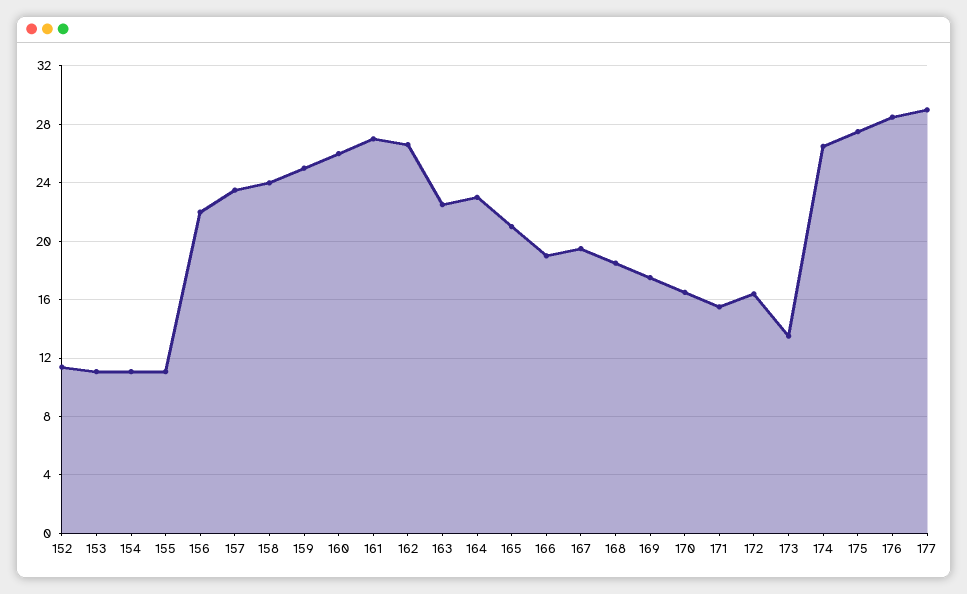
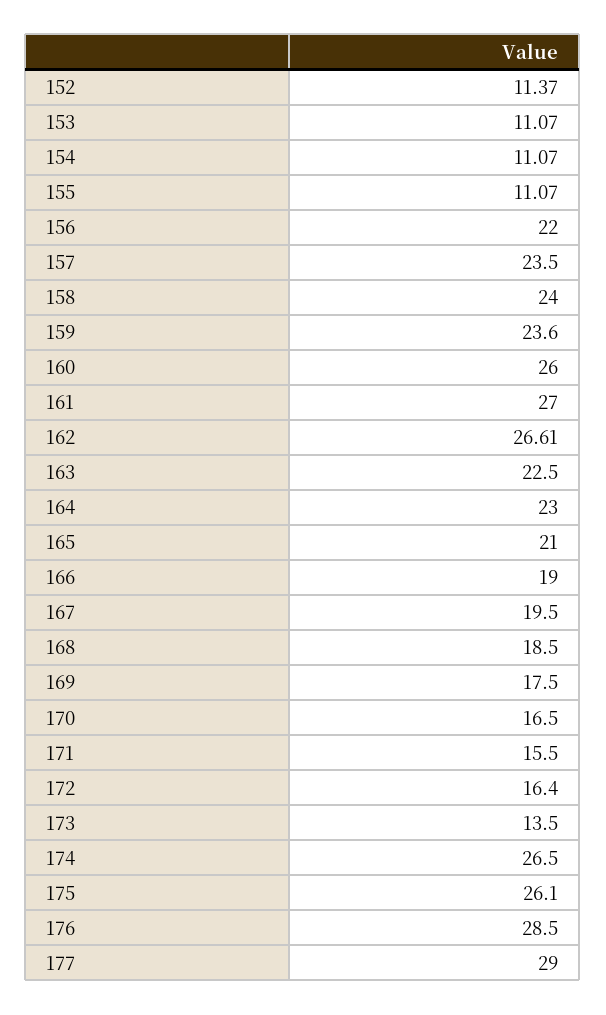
159: 25 -> 23.6
175: 27.5 -> 26.1

